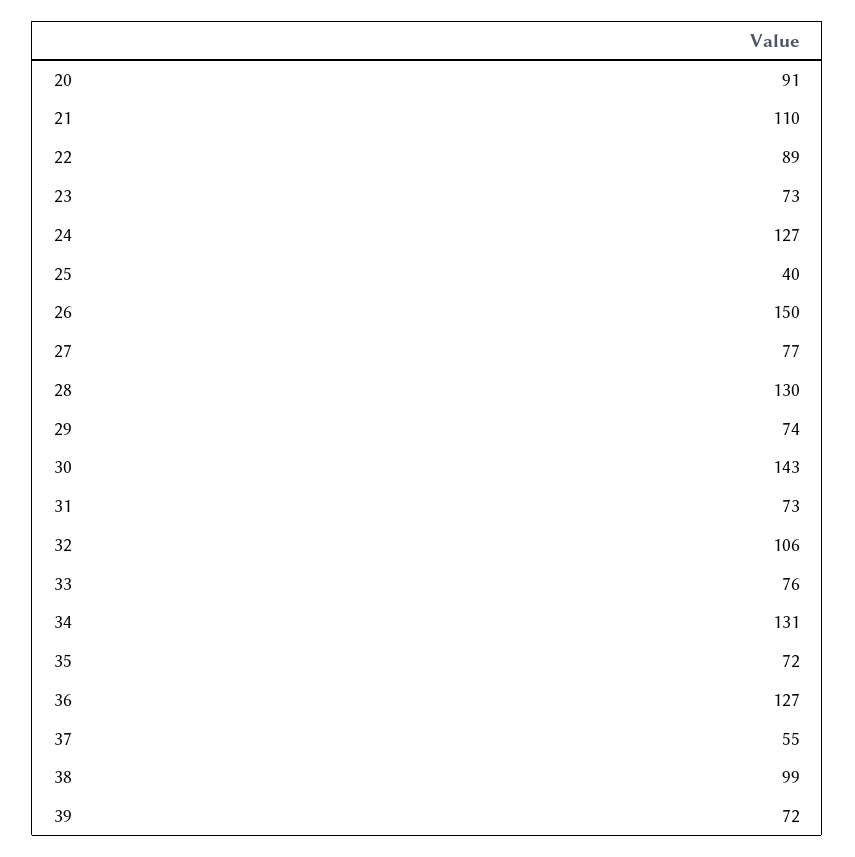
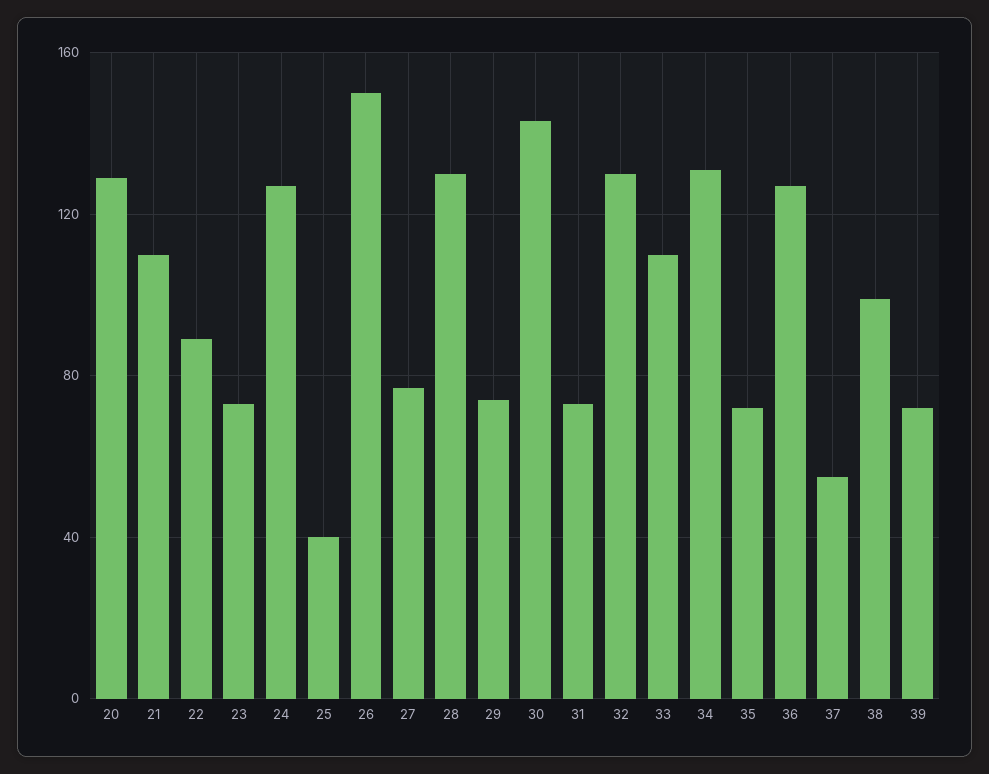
20: 91 -> 130
32: 106 -> 130
33: 76 -> 110

